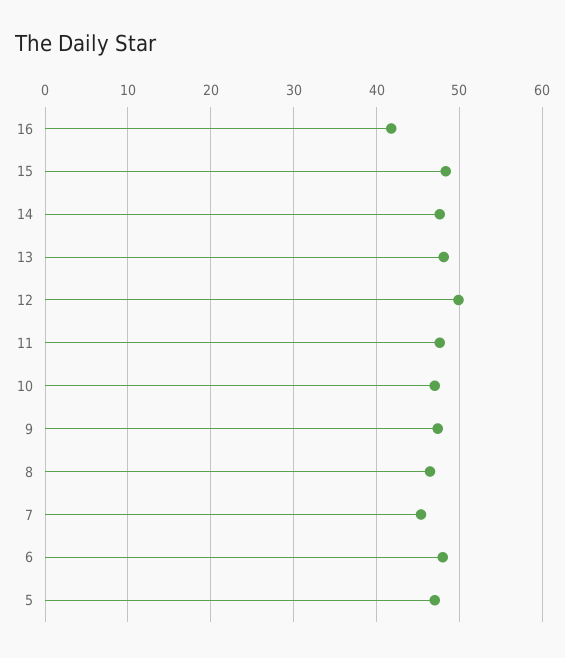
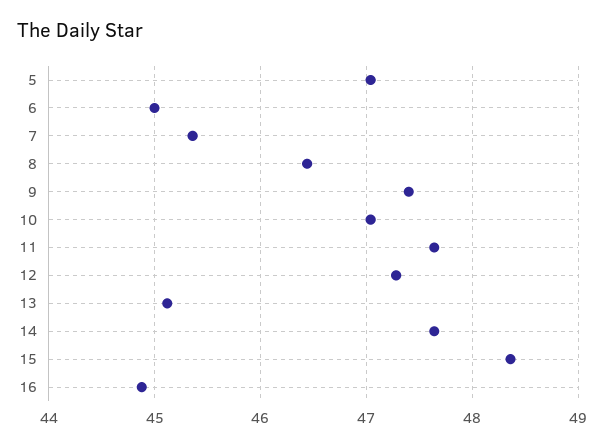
16: 42 -> 44.9
13: 48 -> 45.1
12: 50 -> 47.3
6: 48 -> 45

